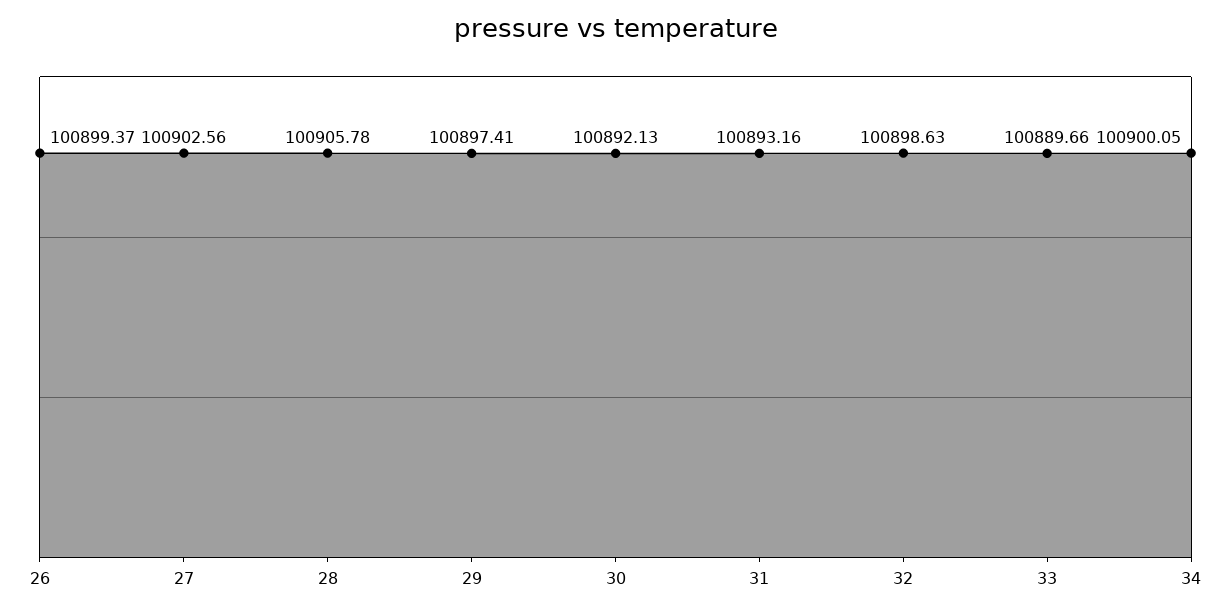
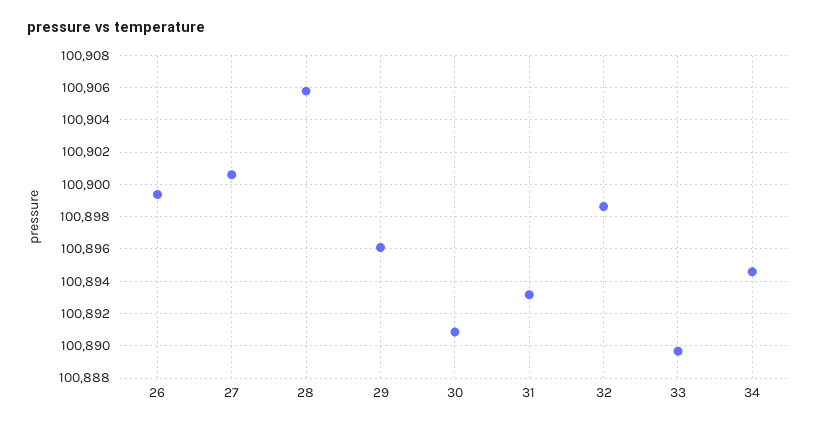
27: 100902.56 -> 100900.5
29: 100897.41 -> 100896
30: 100892.13 -> 100891
34: 100900.05 -> 100894.5

